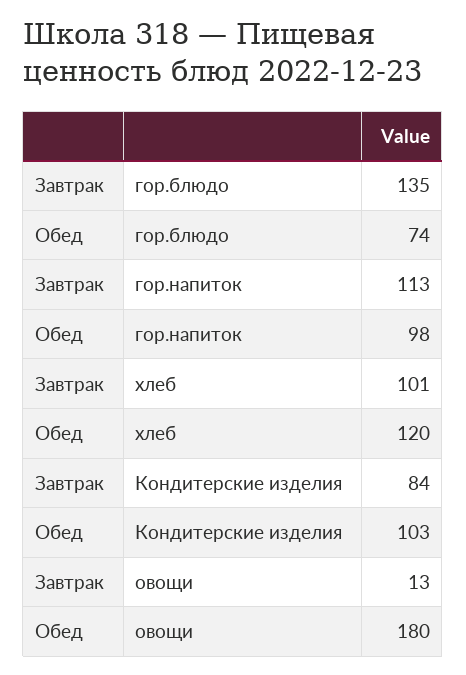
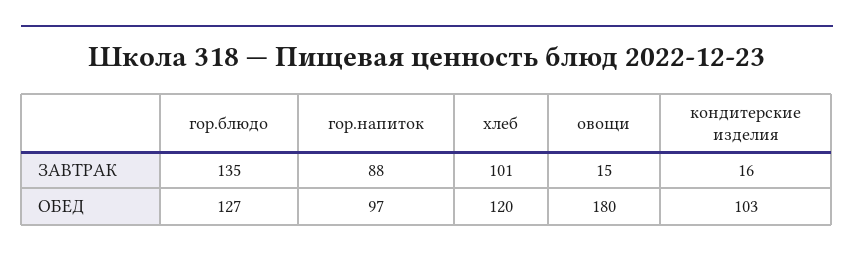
Обед, гор.блюдо: 74 -> 127
Завтрак, гор.напиток: 113 -> 88
Обед, гор.напиток: 98 -> 97
Завтрак, Кондитерские изделия: 84 -> 16
Завтрак, овощи: 13 -> 15

